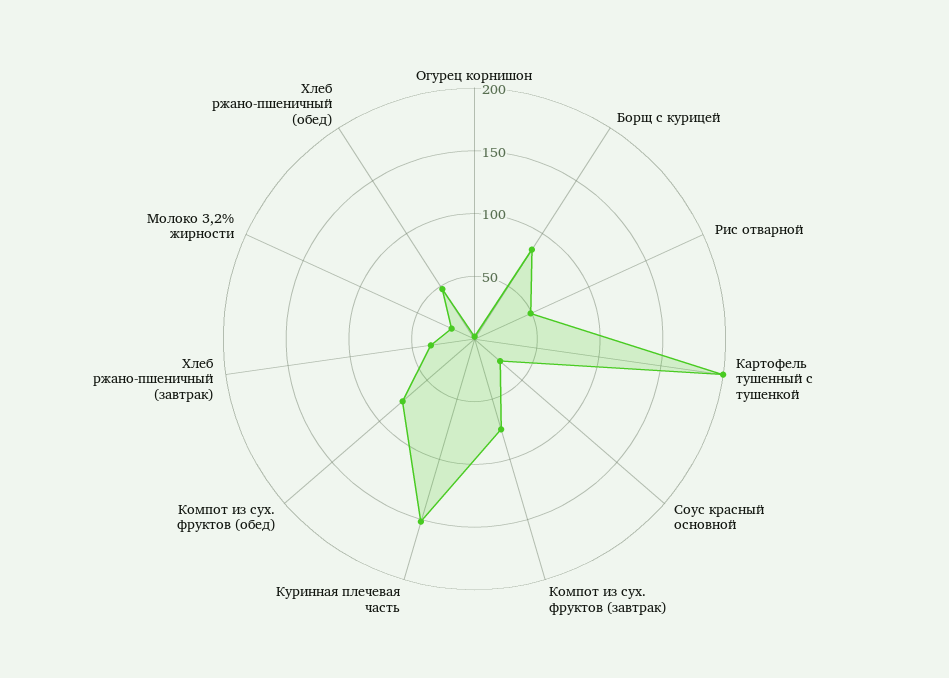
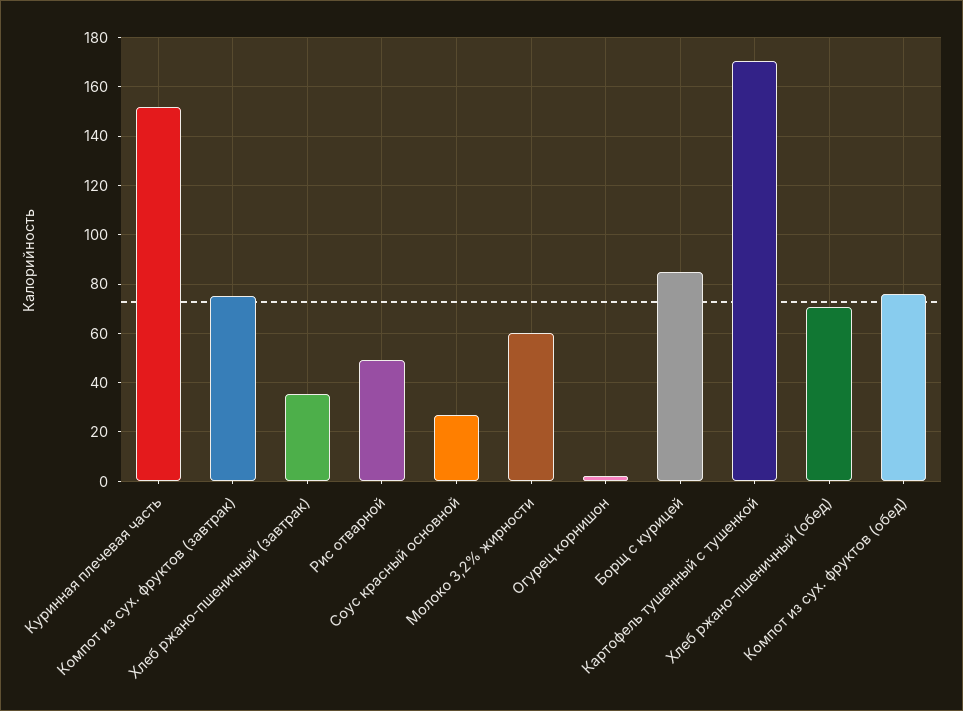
Картофель тушенный с тушенкой: 200 -> 170
Молоко 3,2% жирности: 20 -> 60
Хлеб ржано-пшеничный (обед): 50 -> 70

